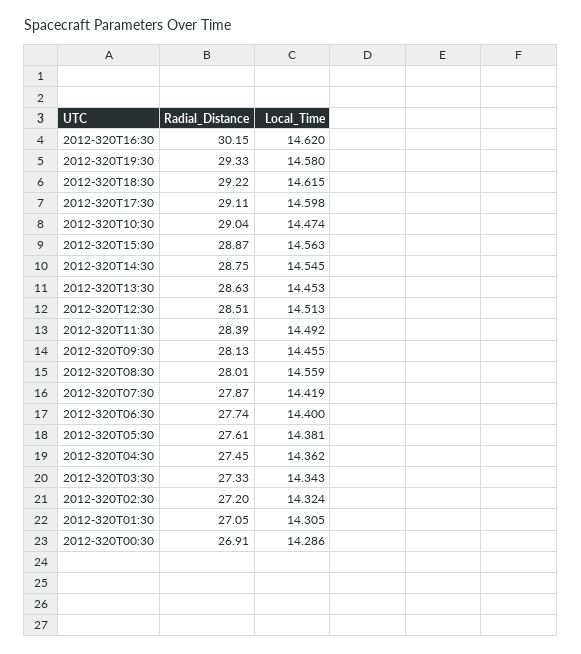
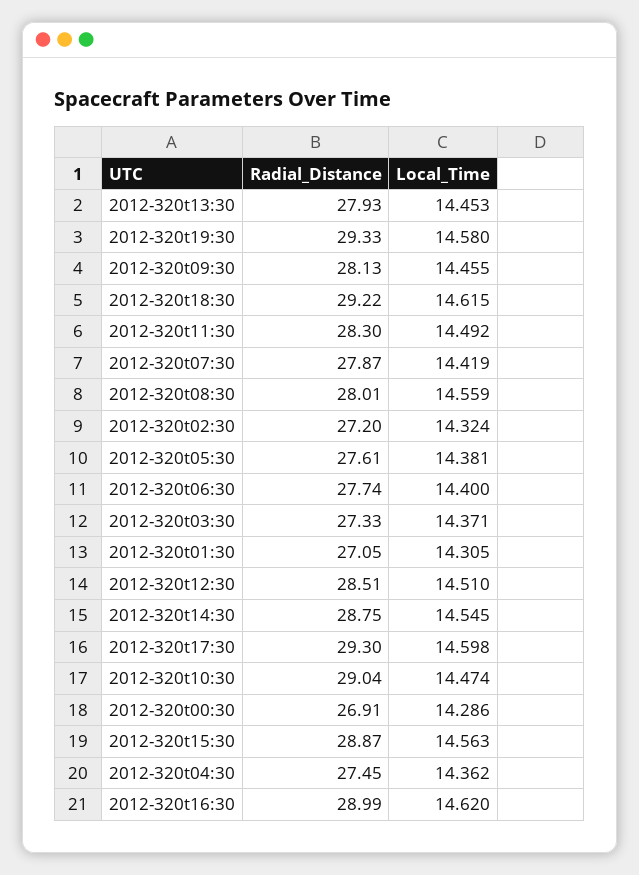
Radial_Distance, 2012-320T16:30: 30.15 -> 28.99
Radial_Distance, 2012-320T17:30: 29.11 -> 29.3
Radial_Distance, 2012-320T13:30: 28.63 -> 27.93
Local_Time, 2012-320T12:30: 14.513 -> 14.51
Radial_Distance, 2012-320T11:30: 28.39 -> 28.3
Local_Time, 2012-320T03:30: 14.343 -> 14.371

